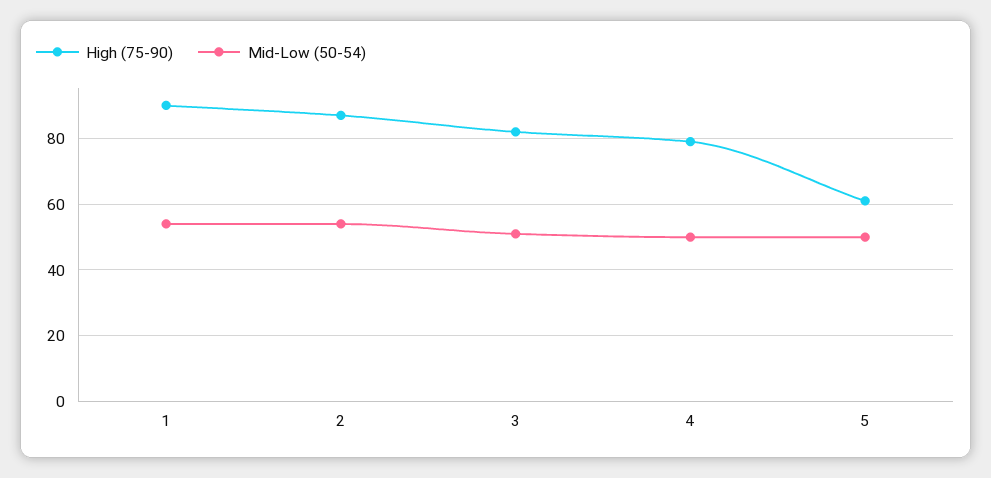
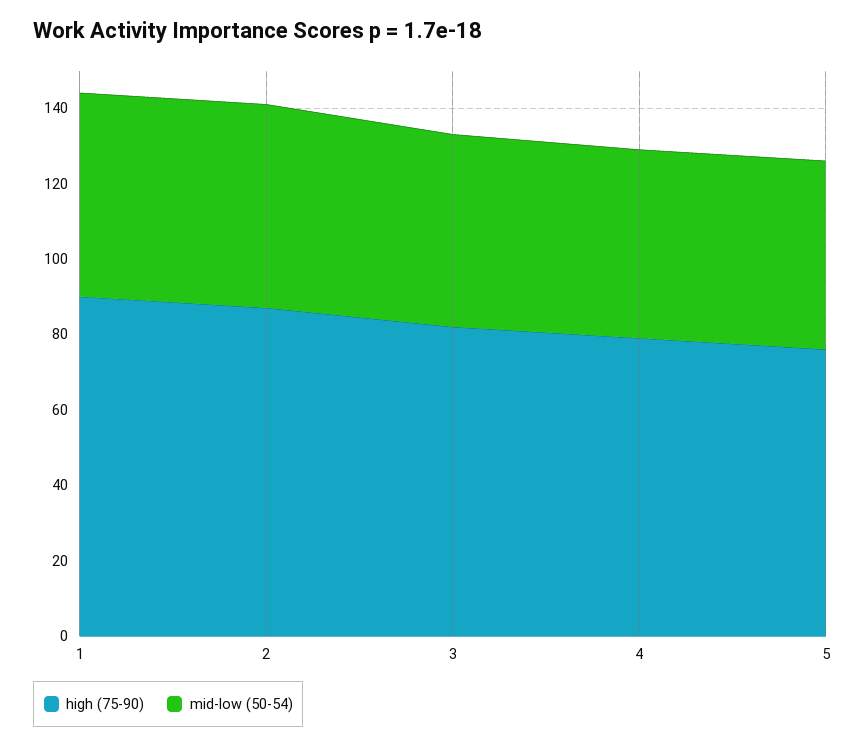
High (75-90), 5: 60 -> 75

